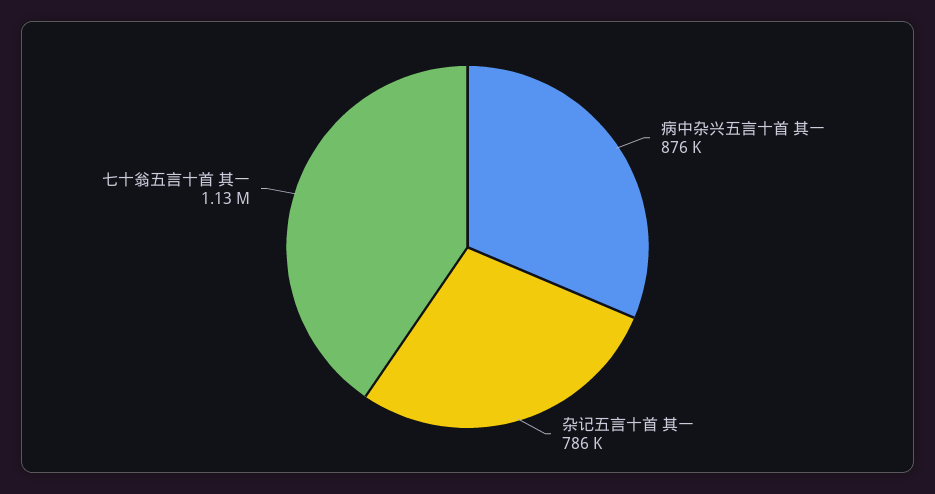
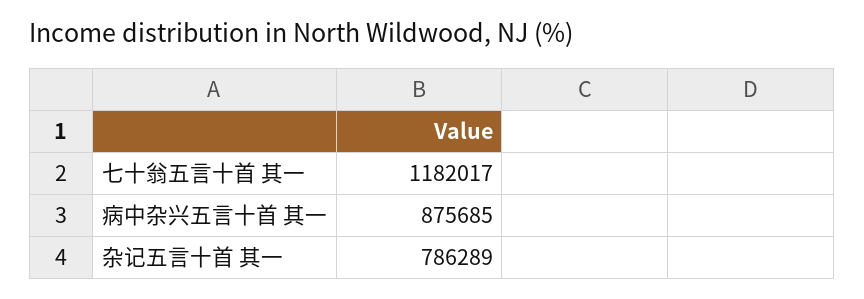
七十翁五言十首 其一: 1130000 -> 1182017

